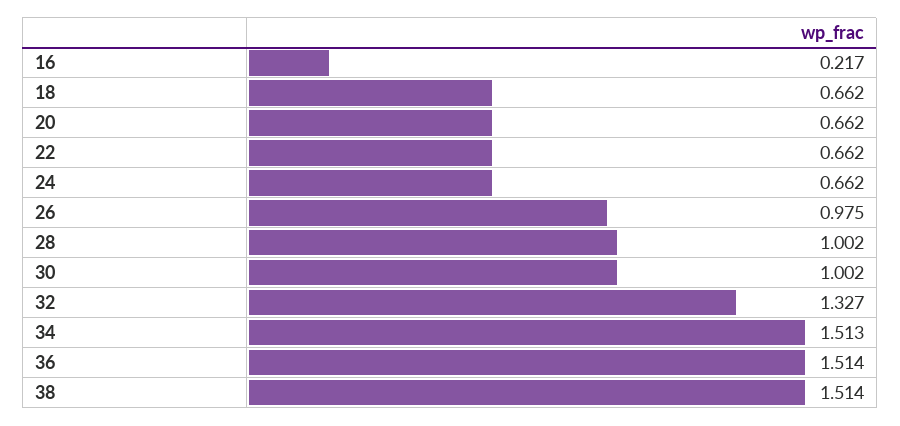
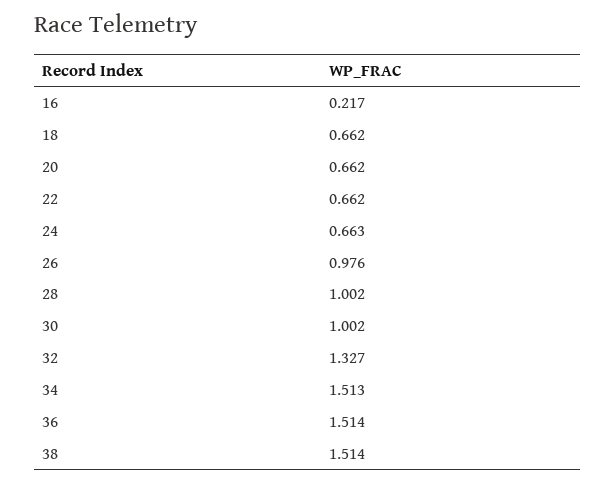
24: 0.662 -> 0.663
26: 0.975 -> 0.976

